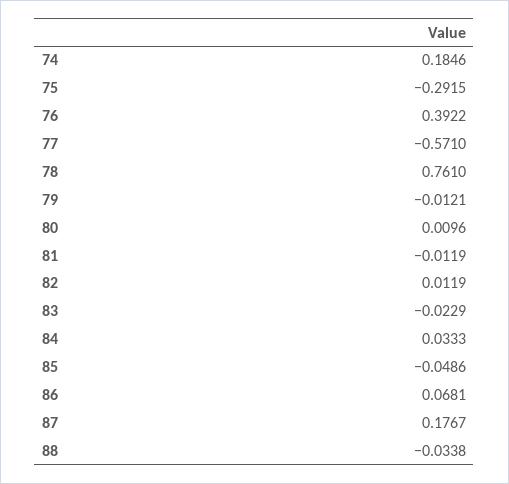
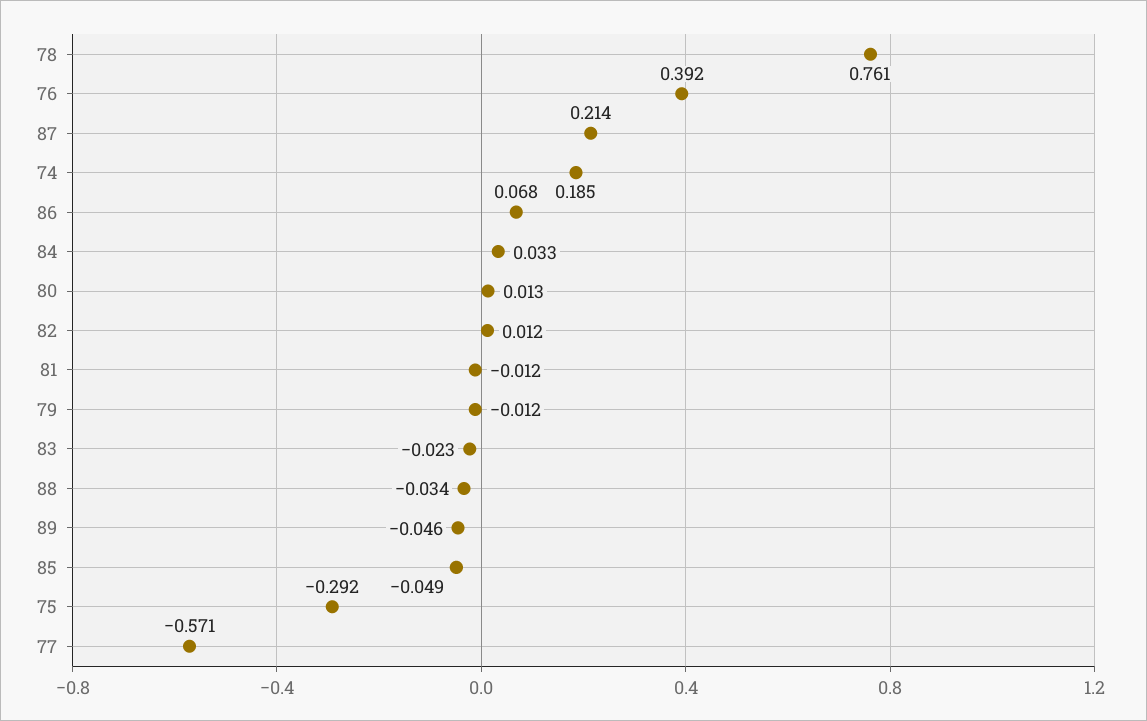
80: 0.0096 -> 0.013
87: 0.1767 -> 0.214
89: none -> -0.046

